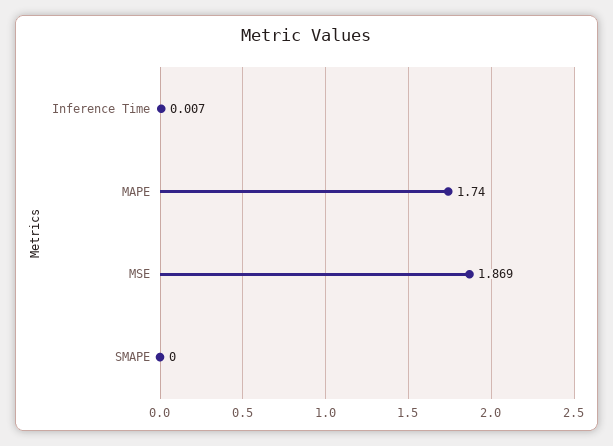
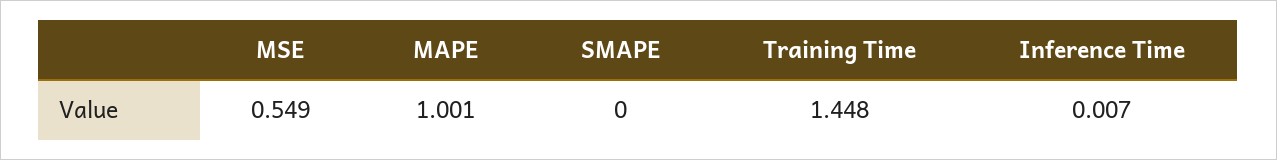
MAPE: 1.74 -> 1.001
MSE: 1.869 -> 0.549
Training Time: none -> 1.448

